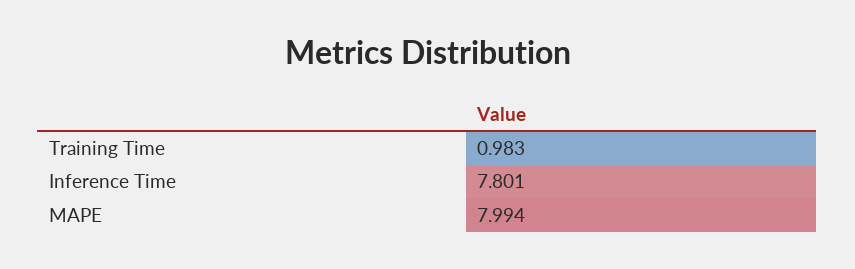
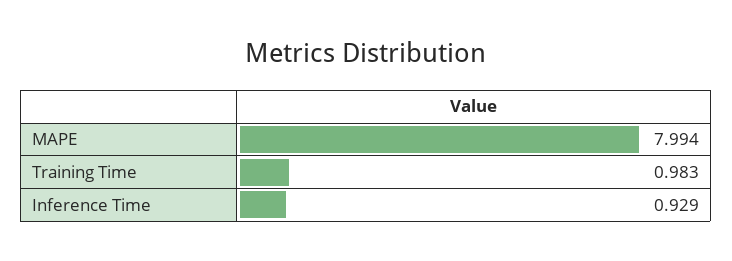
Inference Time: 7.801 -> 0.929

